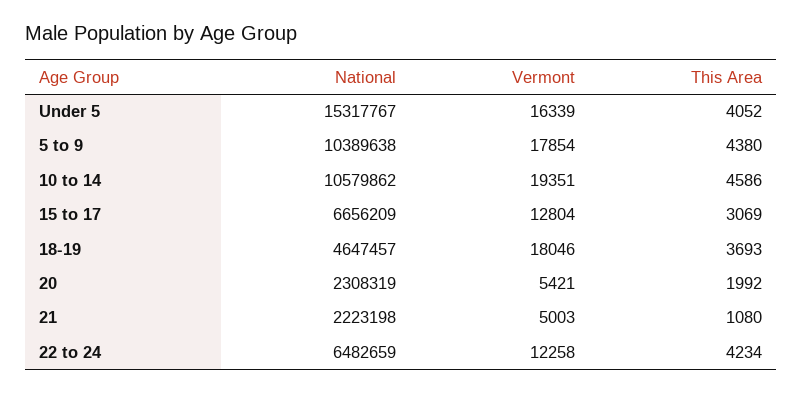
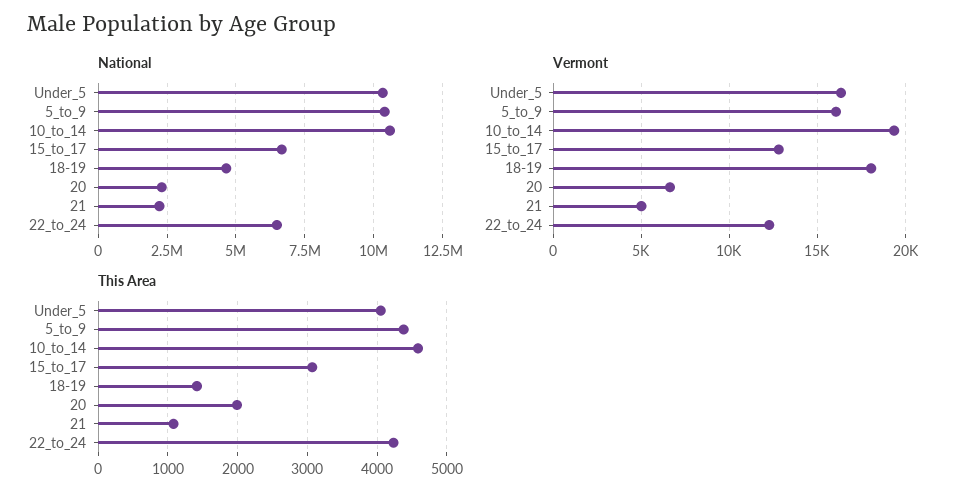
National, Under 5: 15317767 -> 10250000
Vermont, 5 to 9: 17854 -> 16000
This Area, 18-19: 3693 -> 1400
Vermont, 20: 5421 -> 6500

